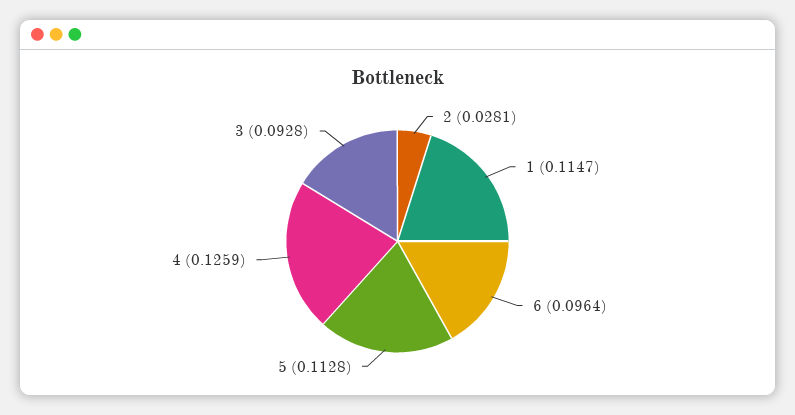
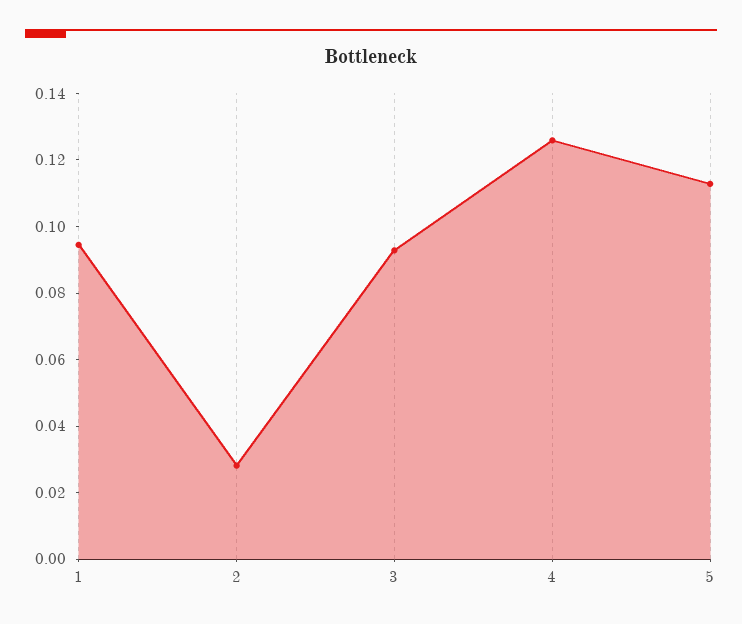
1: 0.1147 -> 0.095
6: 0.0964 -> none

